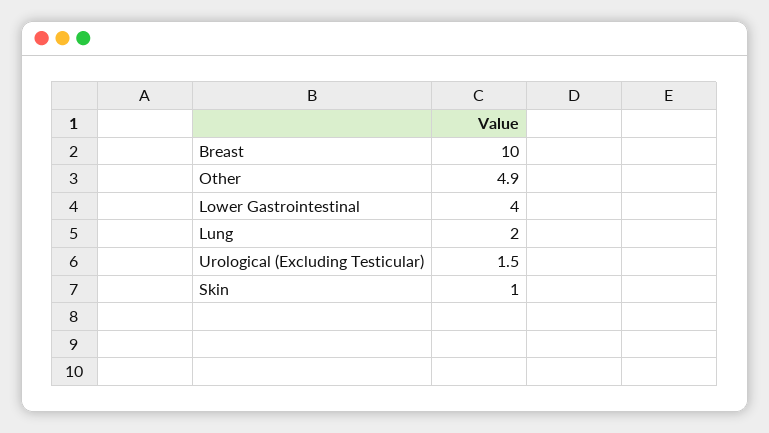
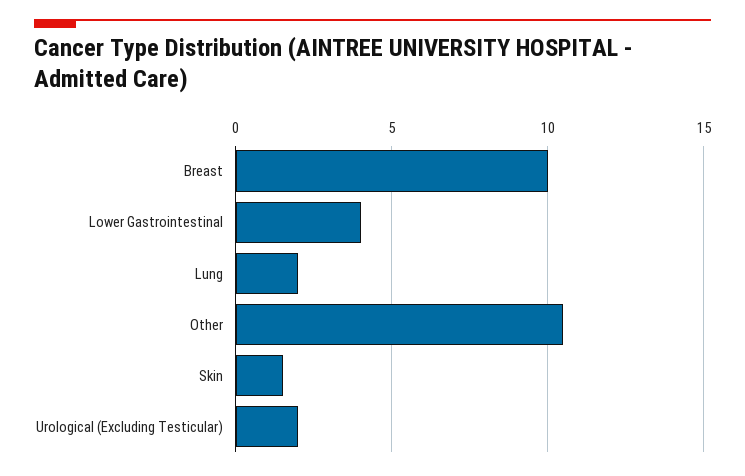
Other: 4.9 -> 10.5
Urological (Excluding Testicular): 1.5 -> 2
Skin: 1 -> 1.5

